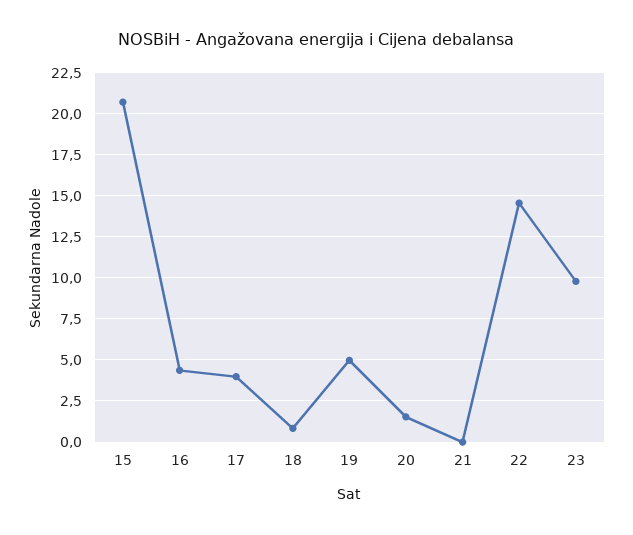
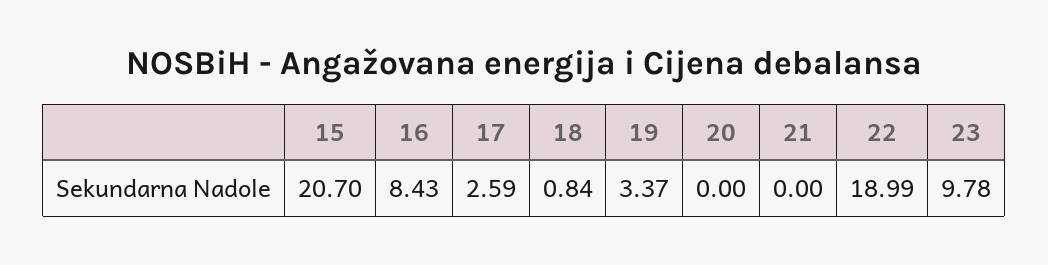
16: 4.5 -> 8.43
17: 4 -> 2.59
19: 5 -> 3.37
20: 1.5 -> 0
22: 14.5 -> 18.99

